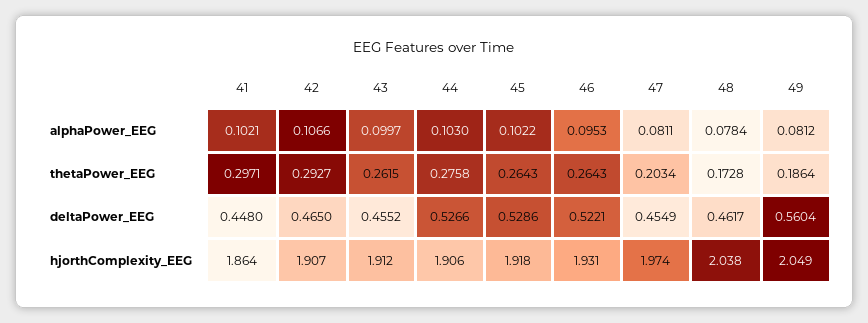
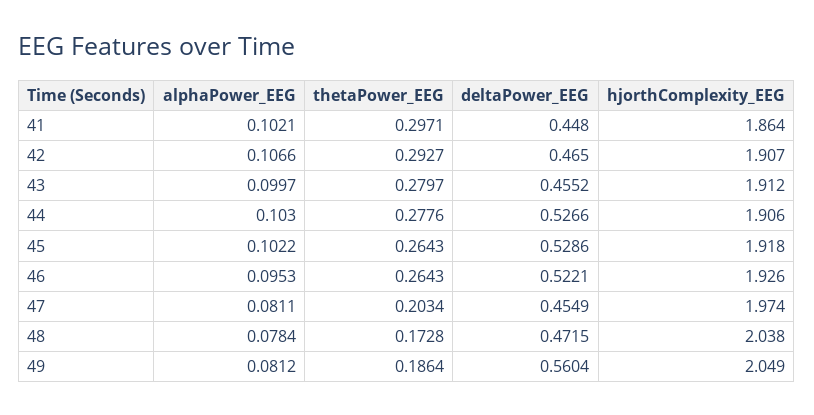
43, thetaPower_EEG: 0.2615 -> 0.2797
44, thetaPower_EEG: 0.2758 -> 0.2776
48, deltaPower_EEG: 0.4617 -> 0.4715
46, hjorthComplexity_EEG: 1.931 -> 1.926

